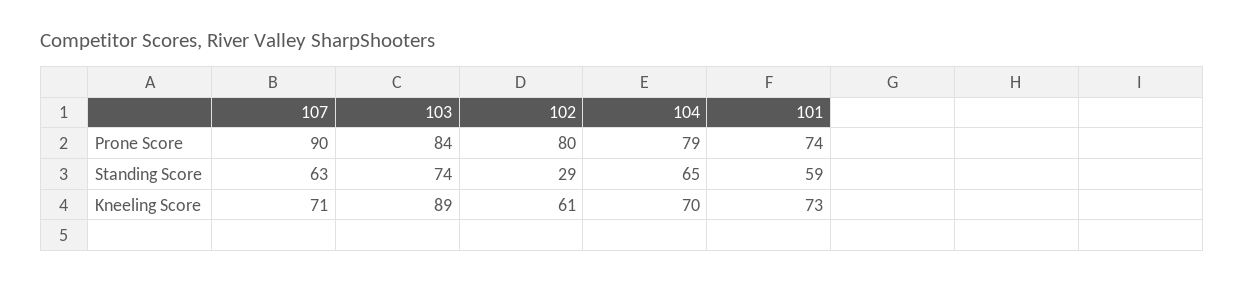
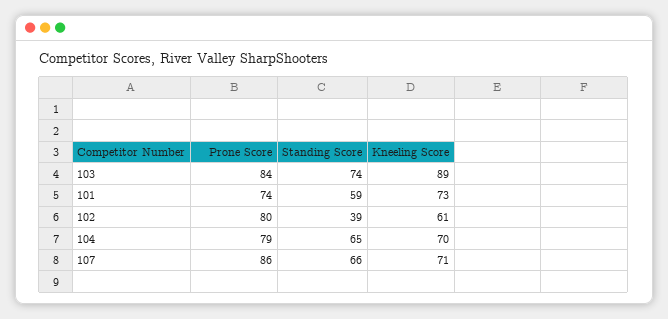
107, Prone Score: 90 -> 86
107, Standing Score: 63 -> 66
102, Standing Score: 29 -> 39

